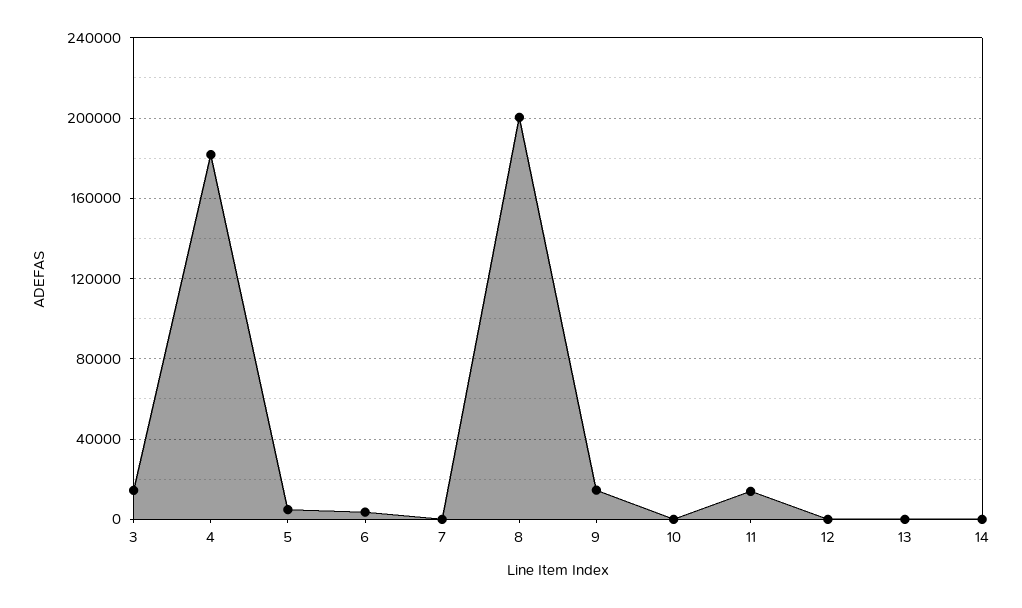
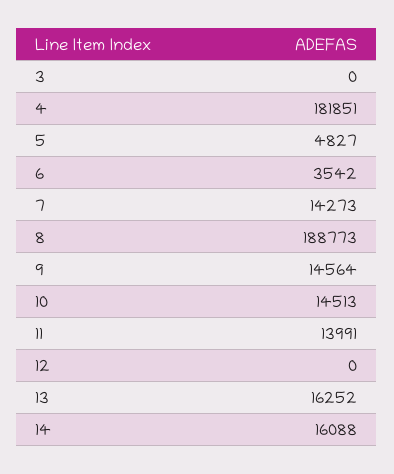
3: 15000 -> 0
7: 0 -> 14273
8: 200000 -> 188773
10: 0 -> 14513
13: 0 -> 16252
14: 0 -> 16088

